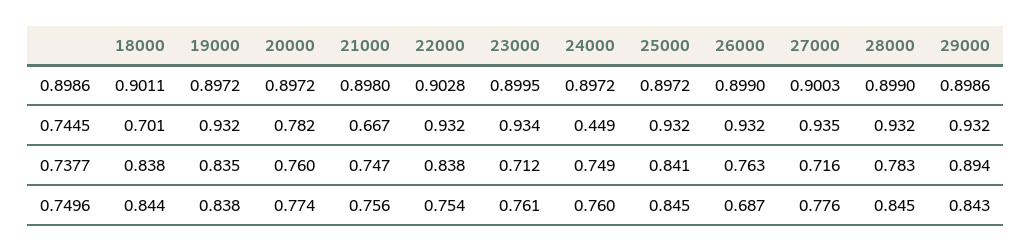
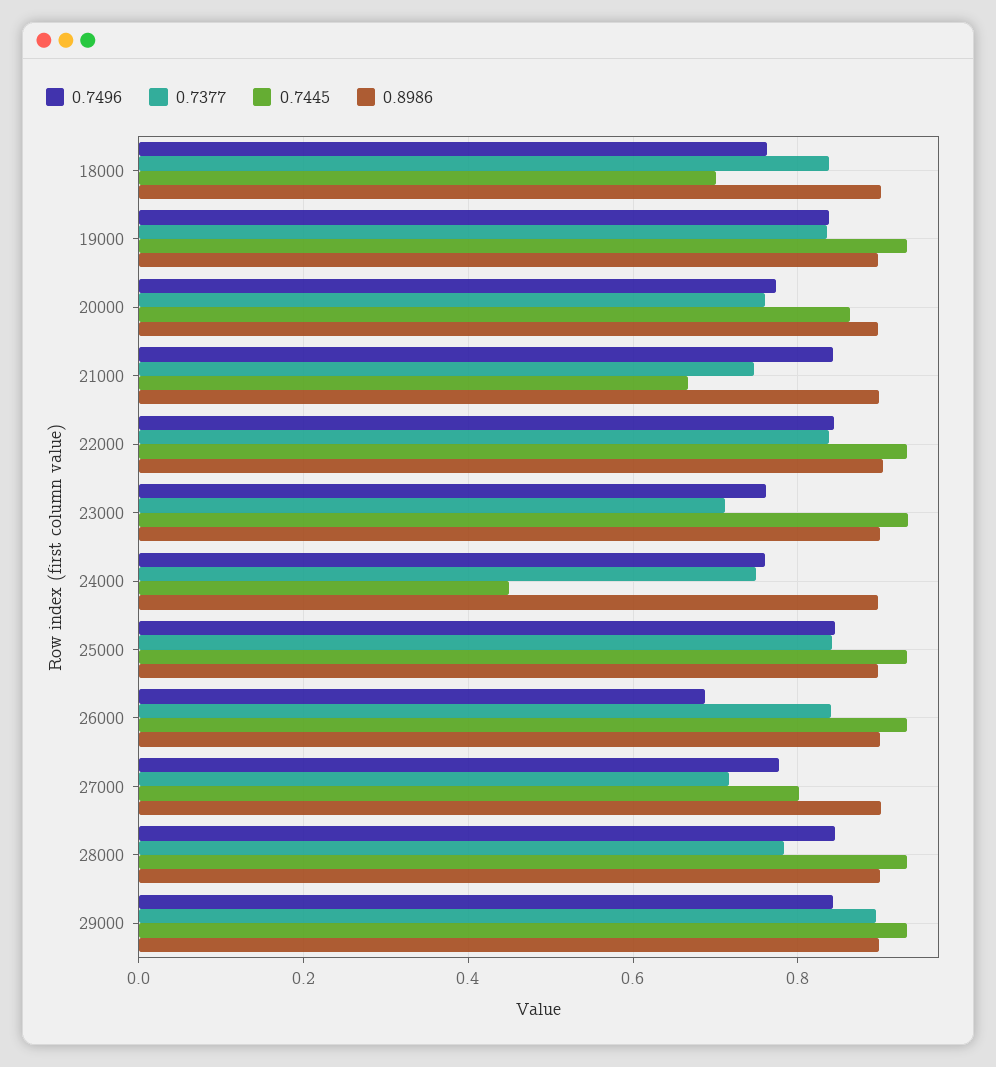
0.7445, 20000: 0.782 -> 0.86
0.7445, 27000: 0.935 -> 0.8
0.7377, 26000: 0.763 -> 0.84
0.7496, 18000: 0.844 -> 0.76
0.7496, 21000: 0.756 -> 0.84
0.7496, 22000: 0.754 -> 0.84

